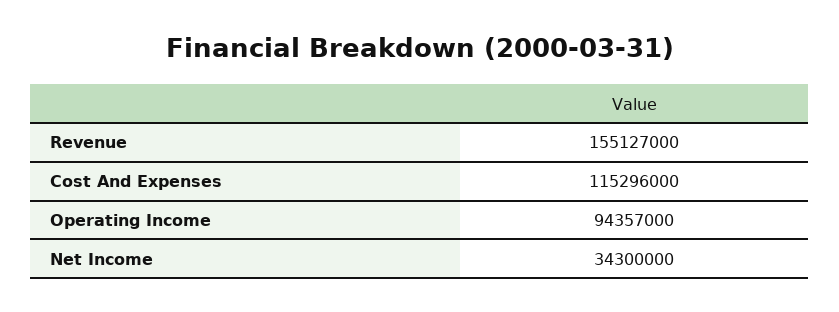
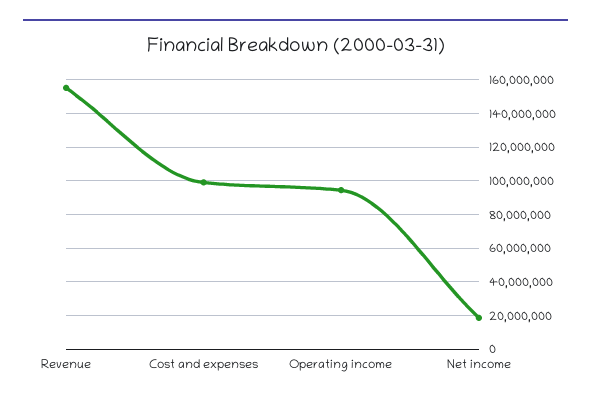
Cost And Expenses: 115296000 -> 100000000
Net Income: 34300000 -> 20000000

